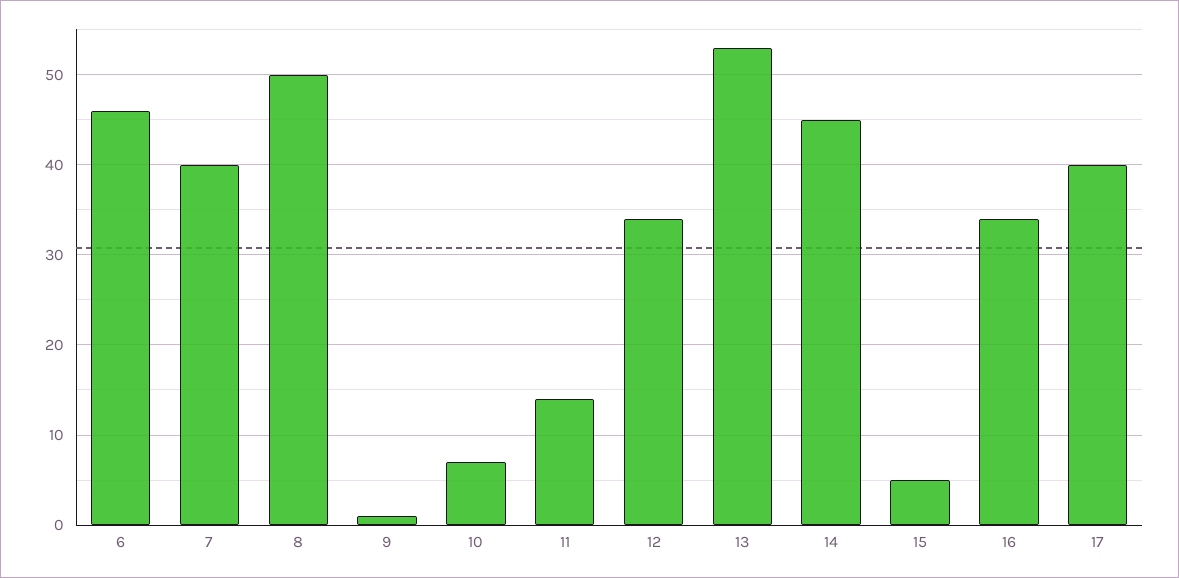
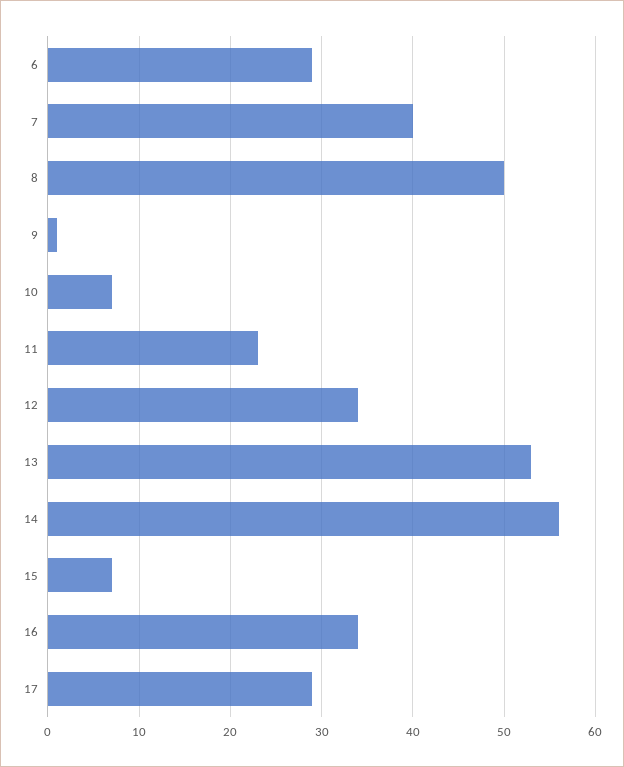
6: 46 -> 29
11: 14 -> 23
14: 45 -> 56
15: 5 -> 7
17: 40 -> 29

